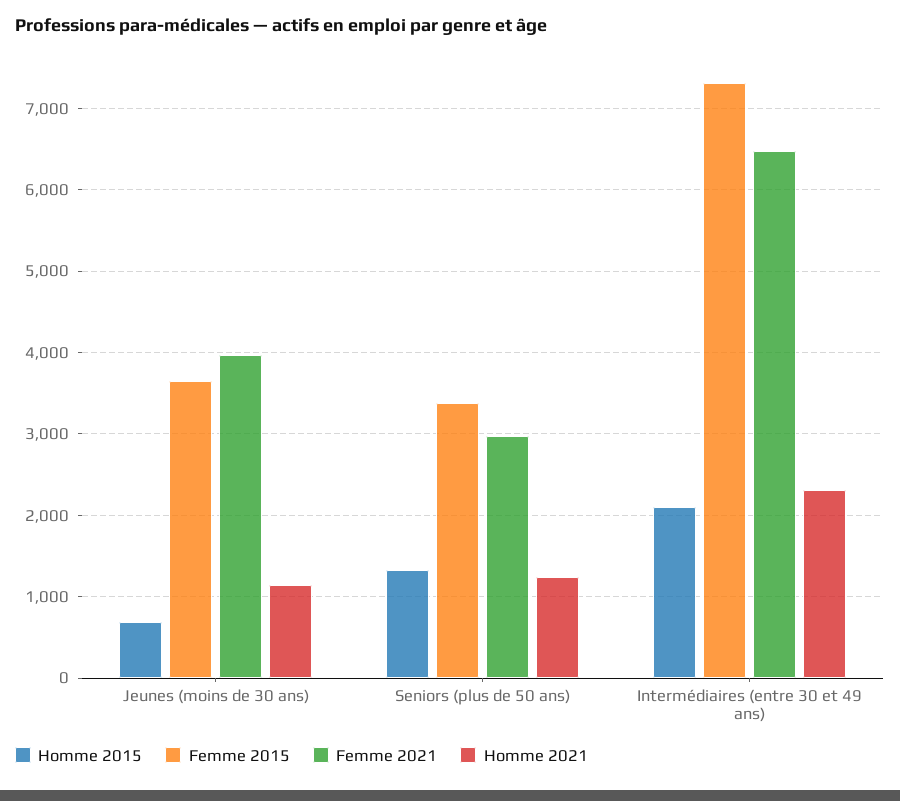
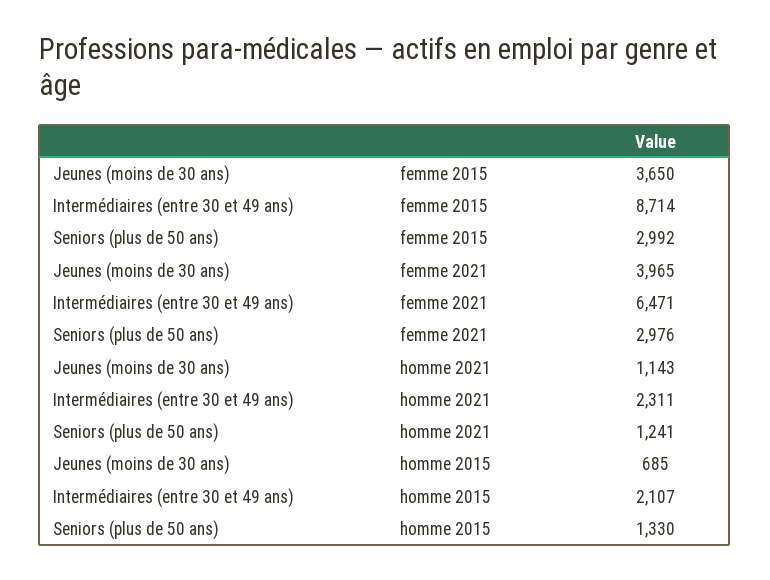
Femme 2015, Seniors (plus de 50 ans): 3400 -> 2992
Femme 2015, Intermédiaires (entre 30 et 49 ans): 7300 -> 8714

